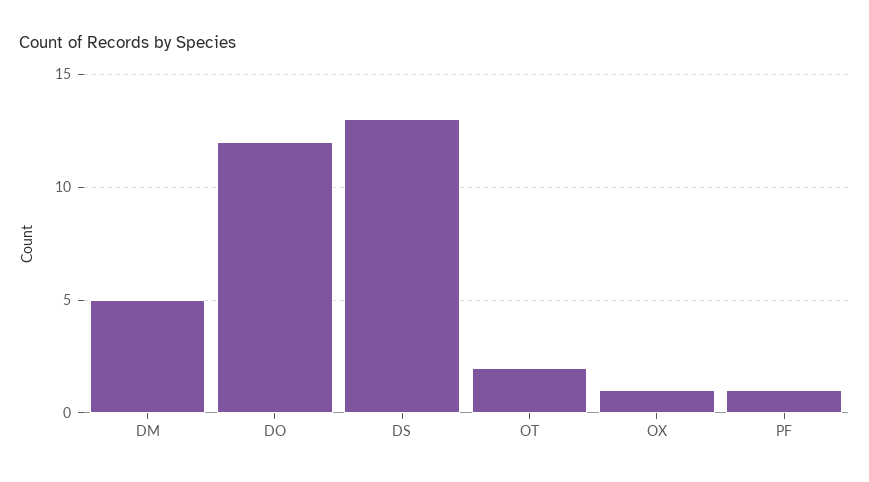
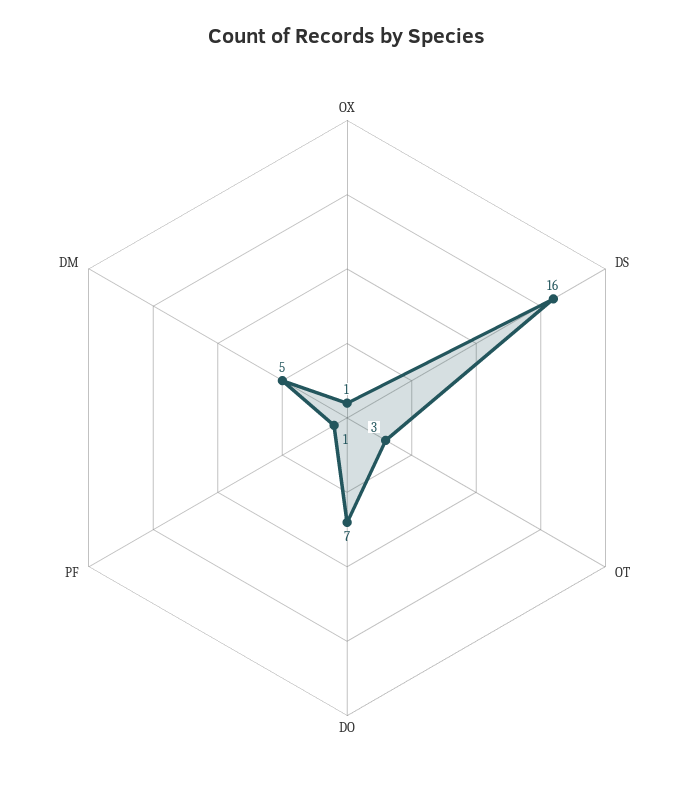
DO: 12 -> 7
DS: 13 -> 16
OT: 2 -> 3

